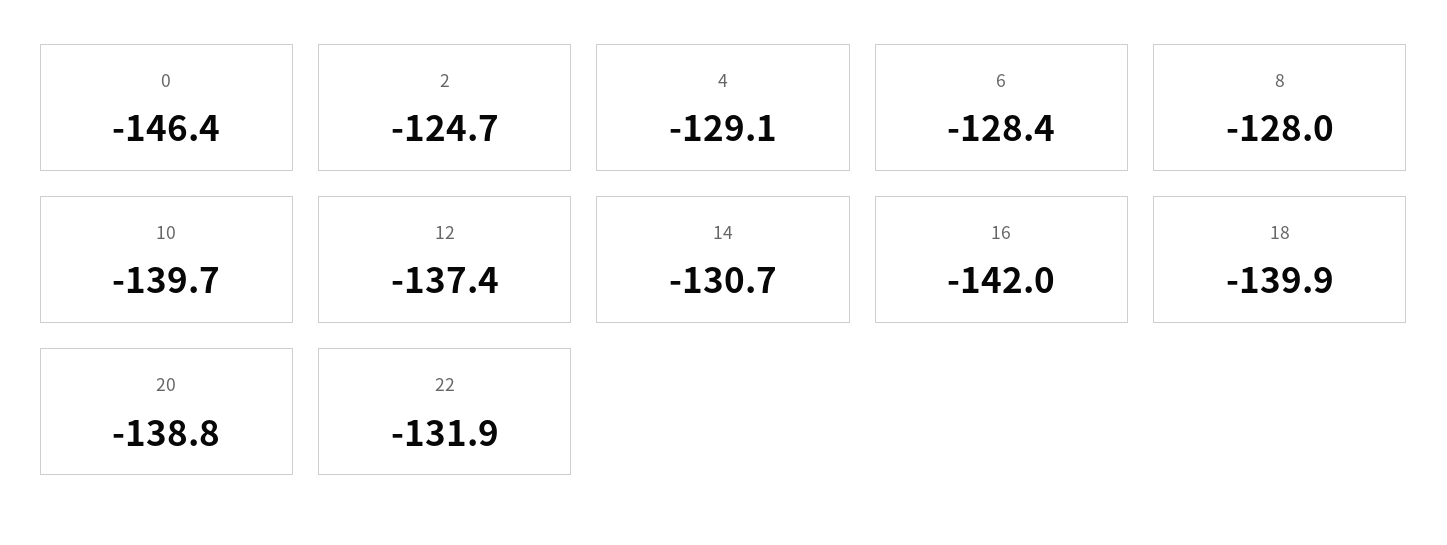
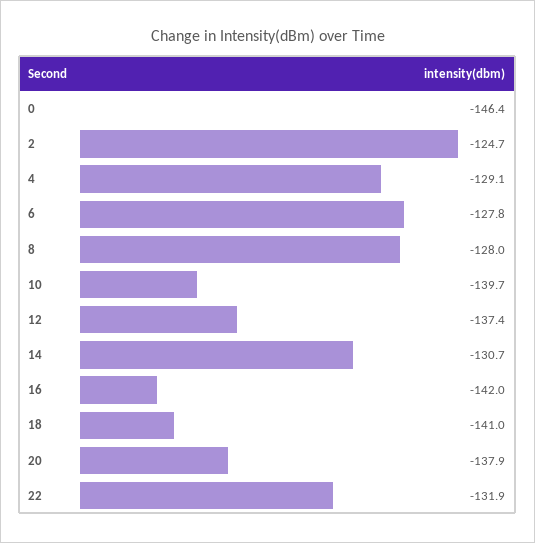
6: -128.4 -> -127.8
18: -139.9 -> -141
20: -138.8 -> -137.9

